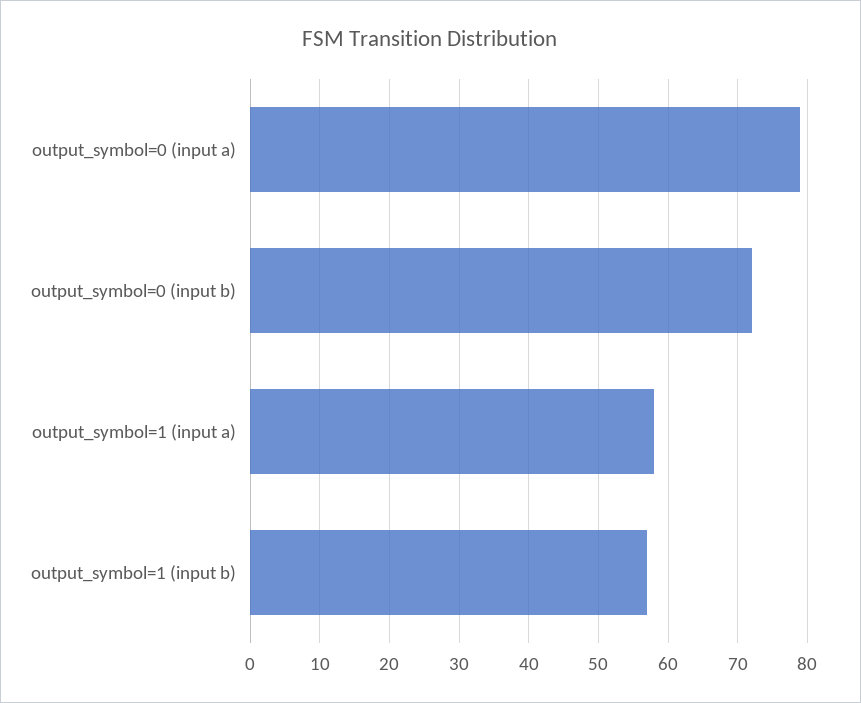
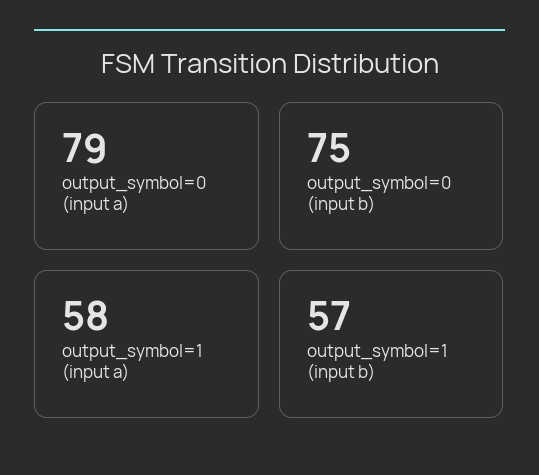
output_symbol=0 (input b): 72 -> 75

